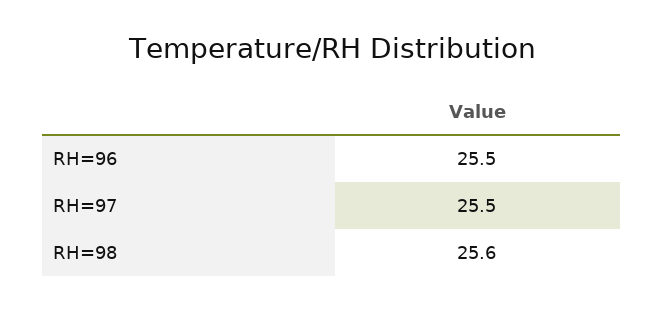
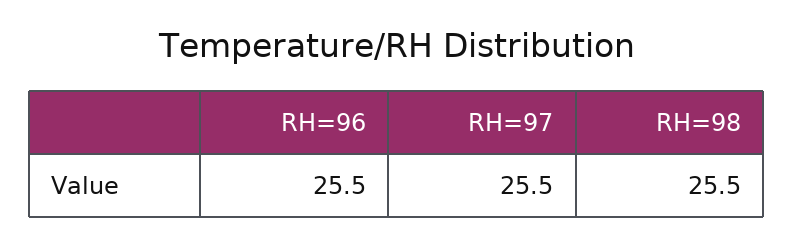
RH=98: 25.6 -> 25.5

